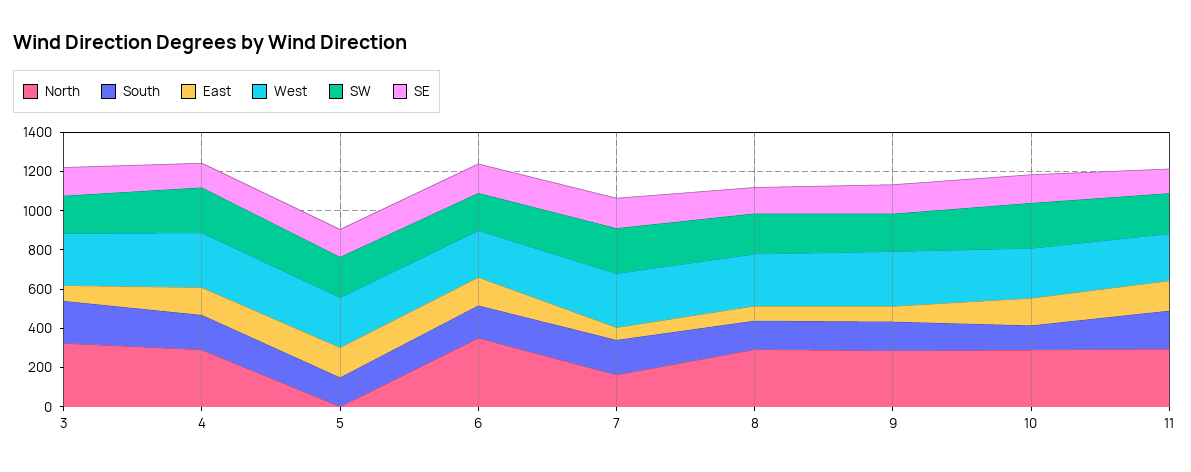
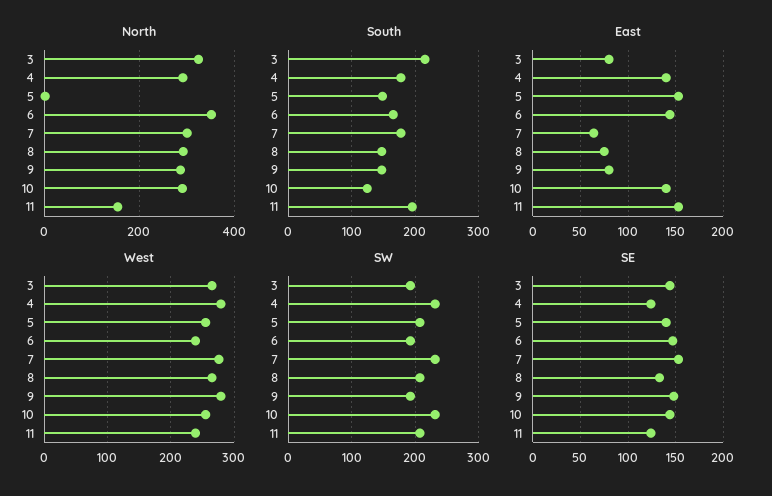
North, 7: 150 -> 300
North, 11: 300 -> 160

